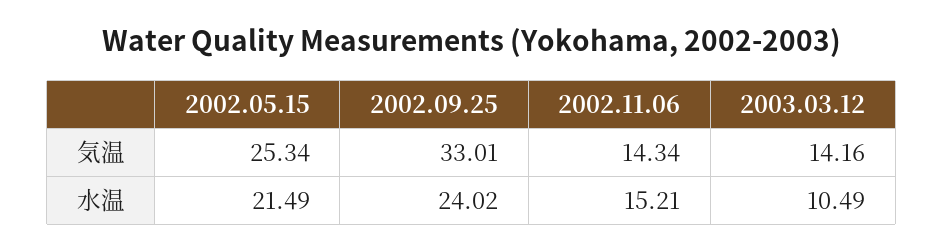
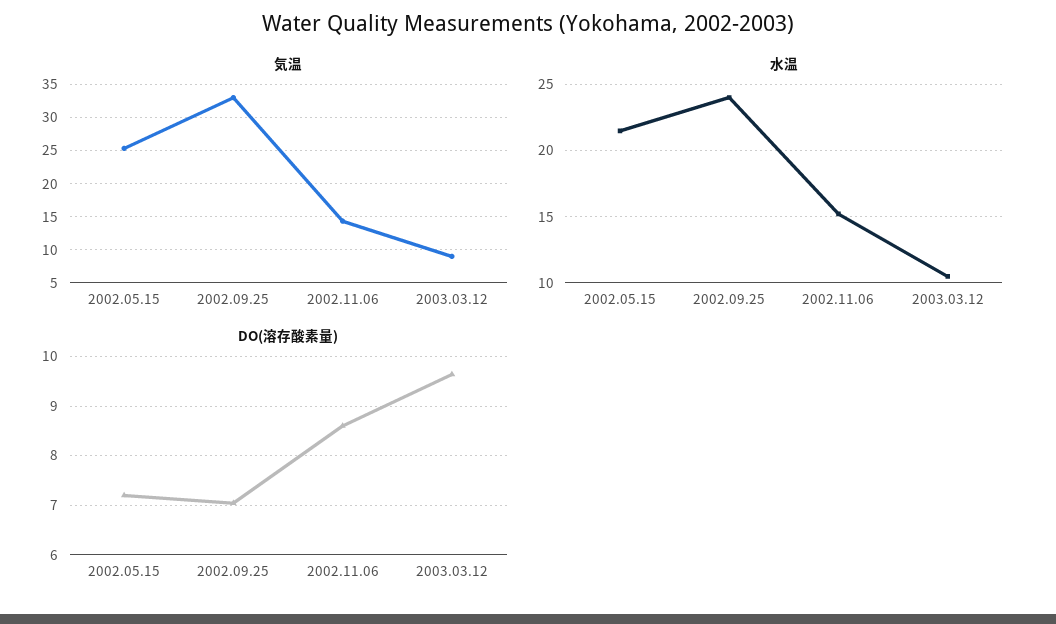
気温, 2003.03.12: 14.16 -> 9
DO(溶存酸素量), 2002.05.15: none -> 7.2
DO(溶存酸素量), 2002.09.25: none -> 7
DO(溶存酸素量), 2002.11.06: none -> 8.6
DO(溶存酸素量), 2003.03.12: none -> 9.6

